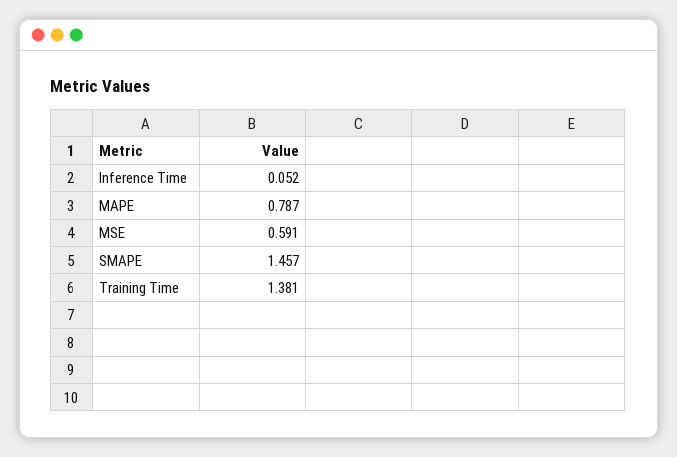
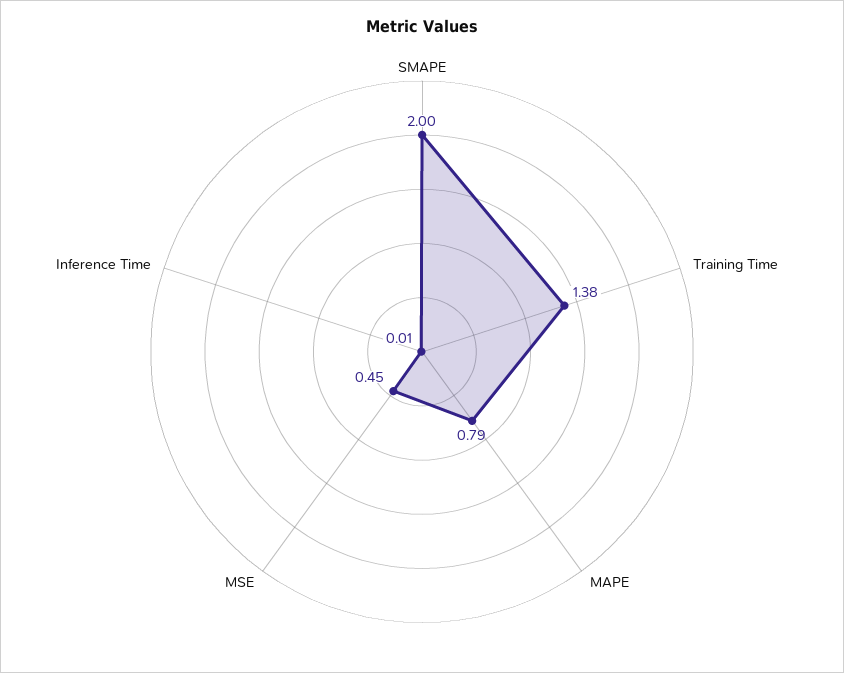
Inference Time: 0.052 -> 0.01
MSE: 0.591 -> 0.45
SMAPE: 1.457 -> 2

